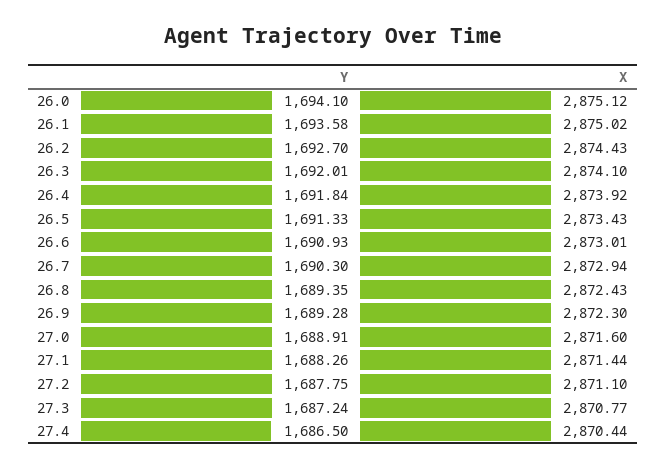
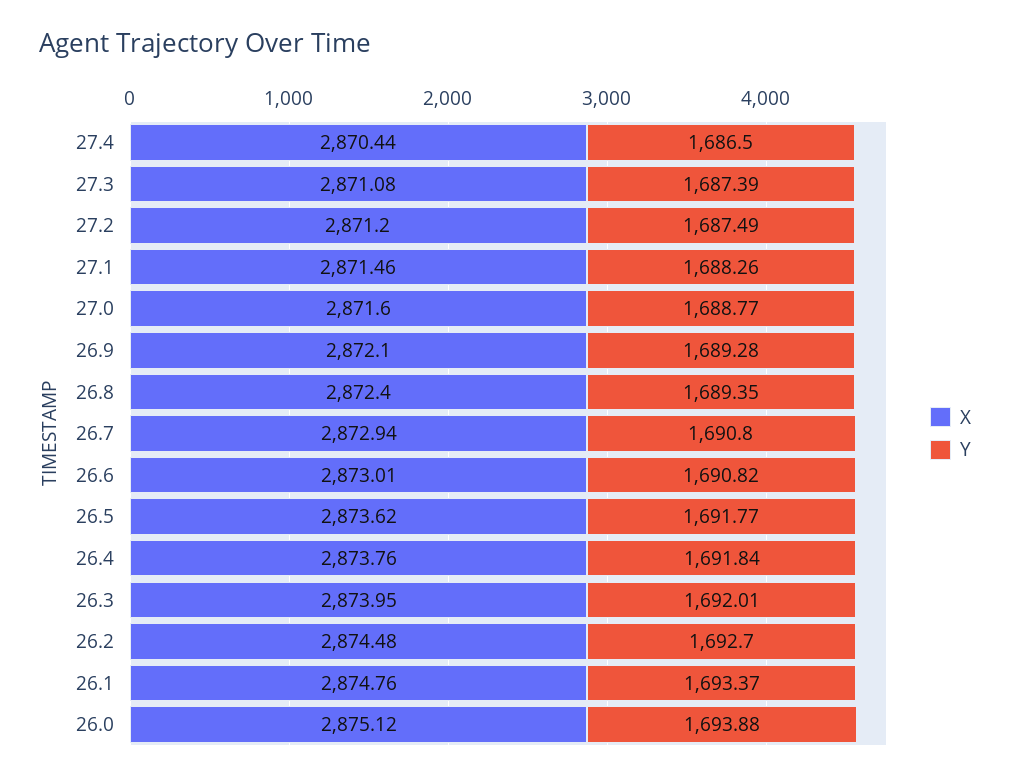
Y, 26.0: 1694.1 -> 1693.88
Y, 26.1: 1693.58 -> 1693.37
X, 26.1: 2875.02 -> 2874.76
X, 26.2: 2874.43 -> 2874.48
X, 26.3: 2874.1 -> 2873.95
X, 26.4: 2873.92 -> 2873.76
Y, 26.5: 1691.33 -> 1691.77
X, 26.5: 2873.43 -> 2873.62
Y, 26.6: 1690.93 -> 1690.82
Y, 26.7: 1690.3 -> 1690.8
X, 26.8: 2872.43 -> 2872.4
X, 26.9: 2872.3 -> 2872.1
Y, 27.0: 1688.91 -> 1688.77
X, 27.1: 2871.44 -> 2871.46
Y, 27.2: 1687.75 -> 1687.49
X, 27.2: 2871.1 -> 2871.2
Y, 27.3: 1687.24 -> 1687.39
X, 27.3: 2870.77 -> 2871.08

